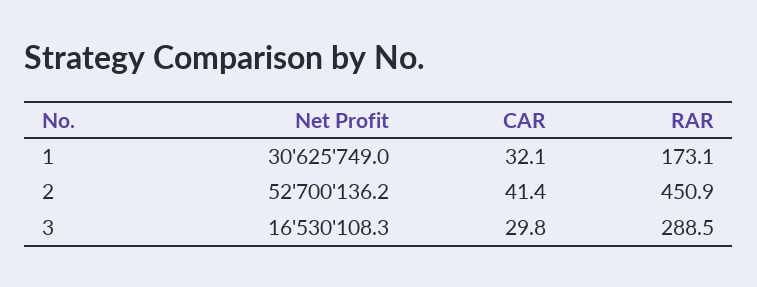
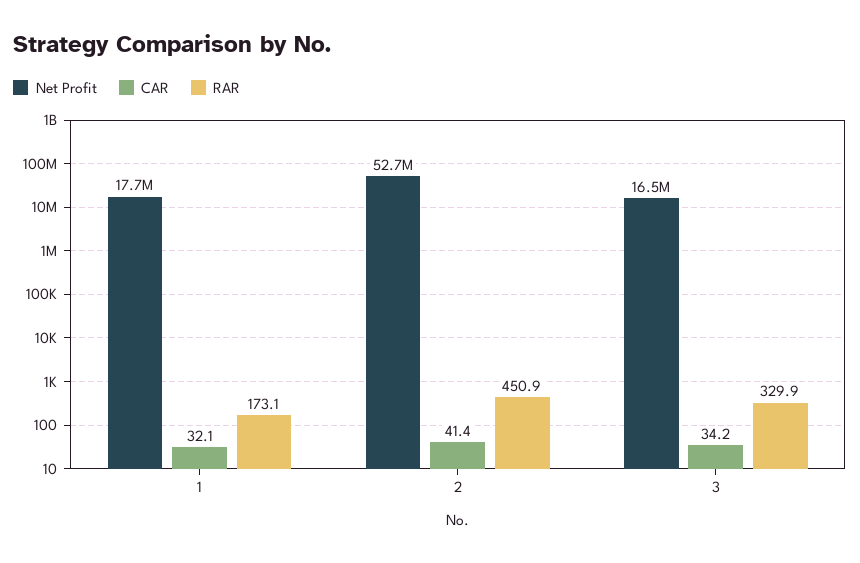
Net Profit, 1: 30625749 -> 17700000
CAR, 3: 29.8 -> 34.2
RAR, 3: 288.5 -> 329.9

